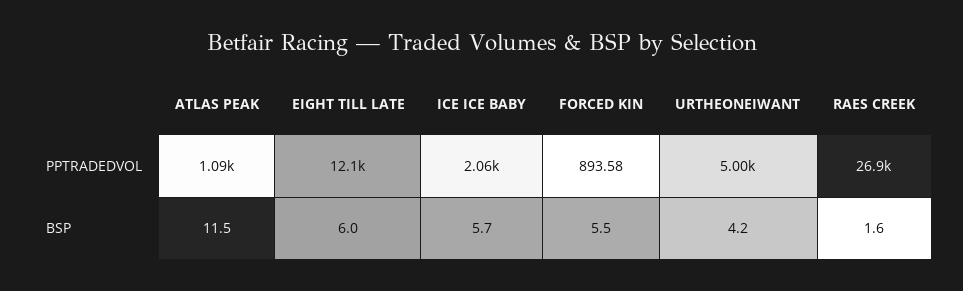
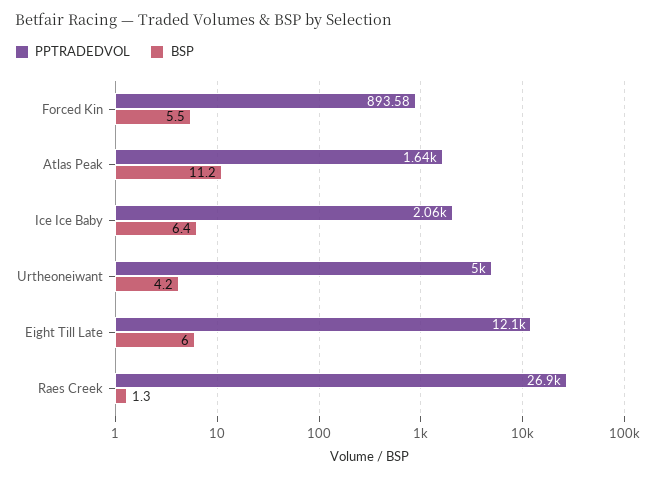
PPTRADEDVOL, ATLAS PEAK: 1090 -> 1640
BSP, ATLAS PEAK: 11.5 -> 11.2
BSP, ICE ICE BABY: 5.7 -> 6.4
BSP, RAES CREEK: 1.6 -> 1.3

